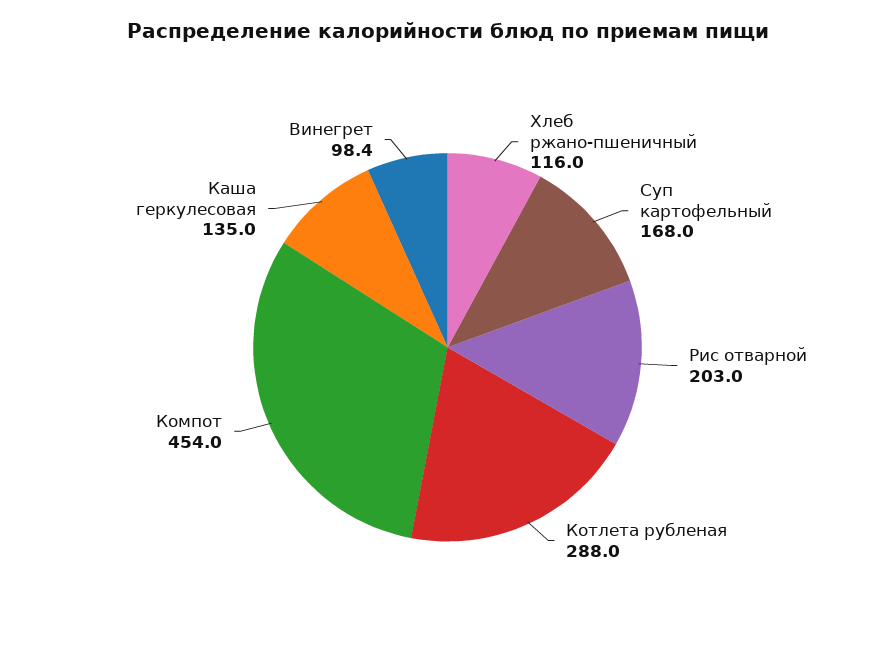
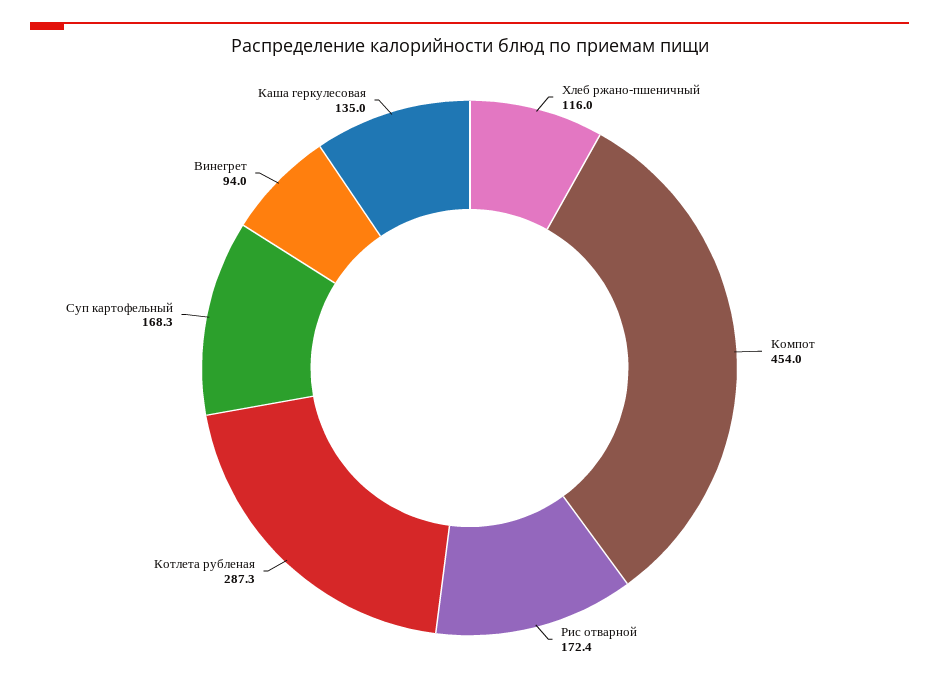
Суп картофельный: 168 -> 168.3
Рис отварной: 203 -> 172.4
Котлета рубленая: 288 -> 287.3
Винегрет: 98.4 -> 94

